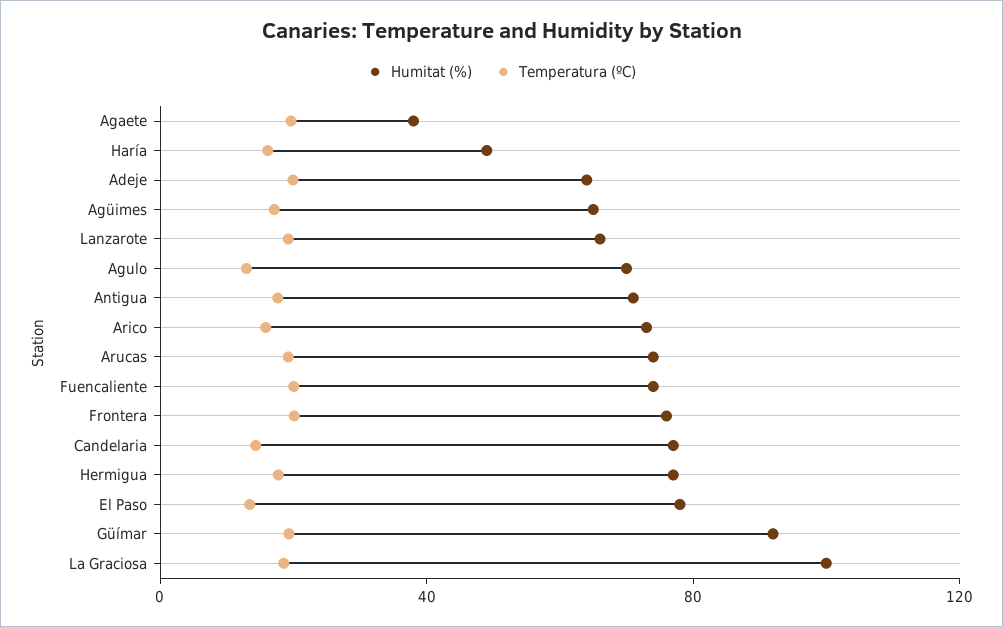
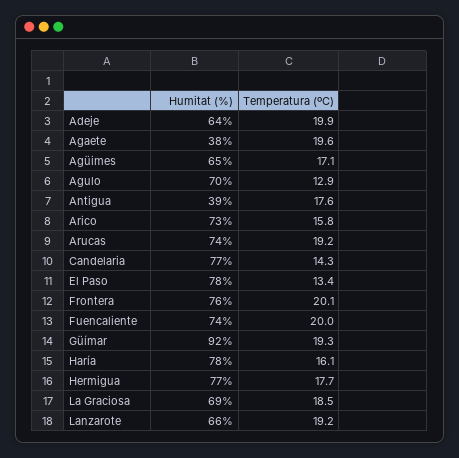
Humitat (%), Haría: 50 -> 78
Humitat (%), Antigua: 70 -> 39
Humitat (%), La Graciosa: 100 -> 69

